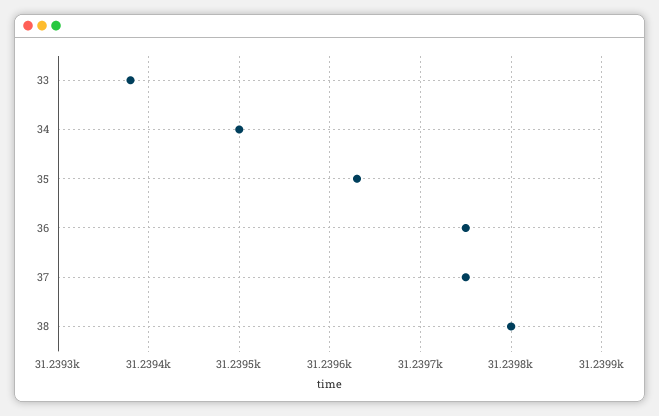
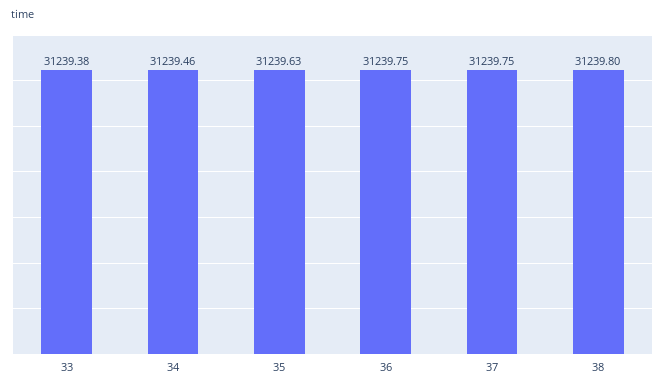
34: 31239.5 -> 31239.46

